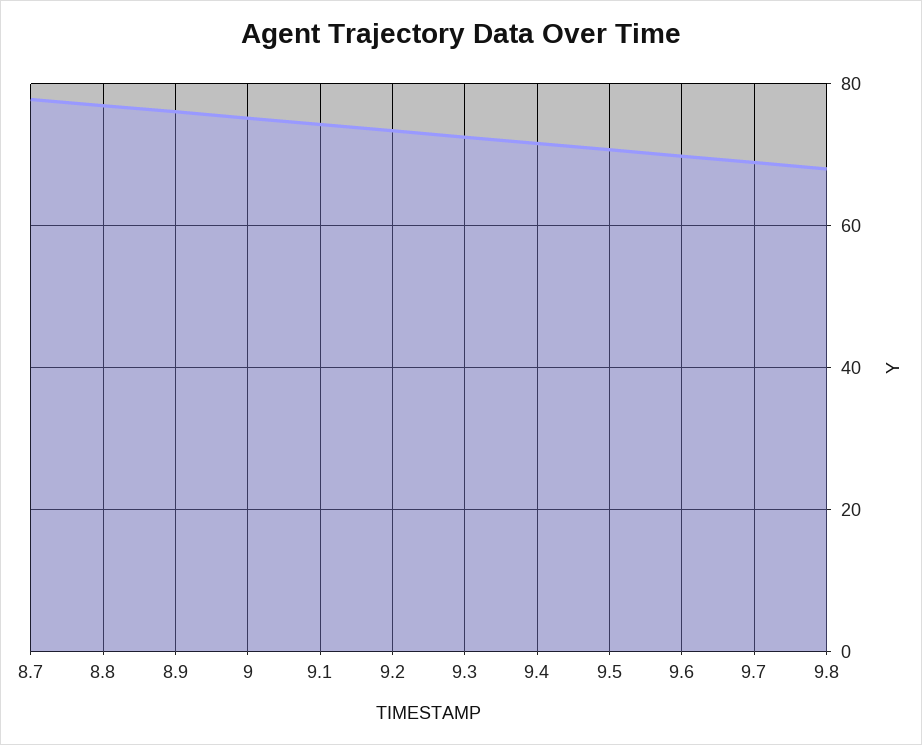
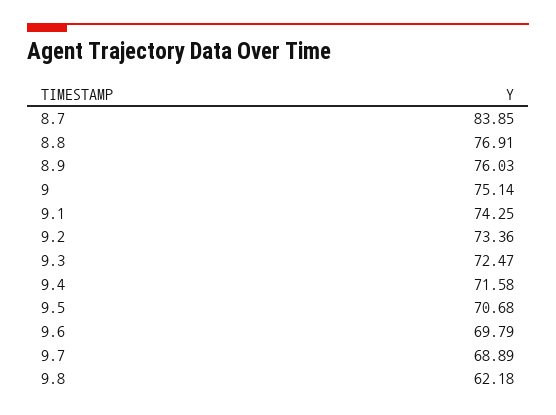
8.7: 78 -> 83.85
9.8: 68 -> 62.18

